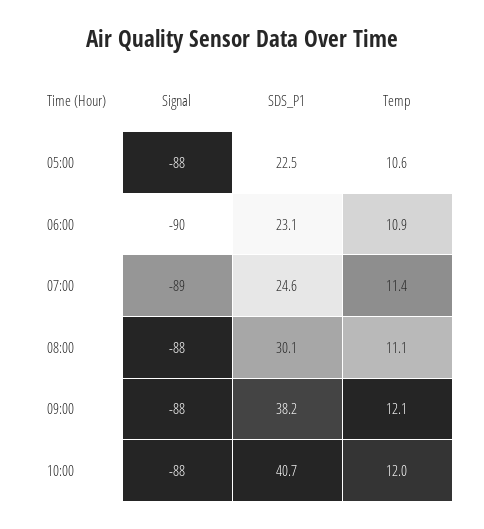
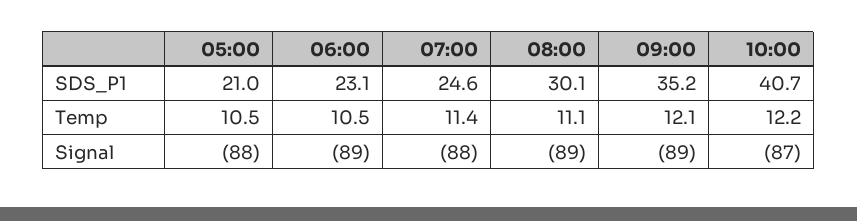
SDS_P1, 05:00: 22.5 -> 21
Temp, 05:00: 10.6 -> 10.5
Signal, 06:00: -90 -> -89
Temp, 06:00: 10.9 -> 10.5
Signal, 07:00: -89 -> -88
Signal, 08:00: -88 -> -89
Signal, 09:00: -88 -> -89
SDS_P1, 09:00: 38.2 -> 35.2
Signal, 10:00: -88 -> -87
Temp, 10:00: 12 -> 12.2

